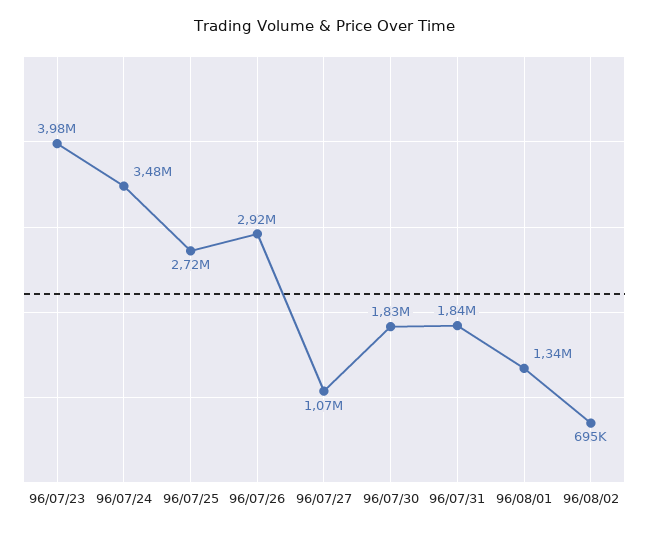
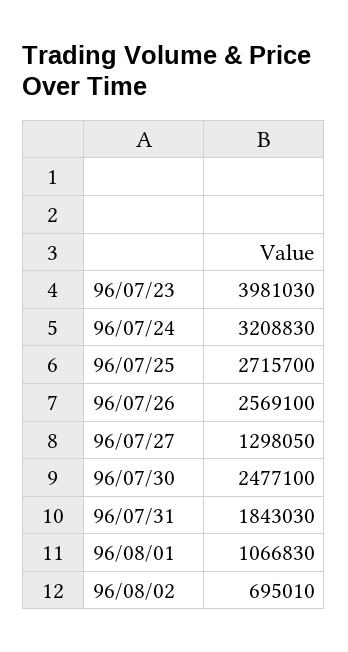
96/07/24: 3480000 -> 3208830
96/07/26: 2920000 -> 2569100
96/07/27: 1070000 -> 1298050
96/07/30: 1830000 -> 2477100
96/08/01: 1340000 -> 1066830

